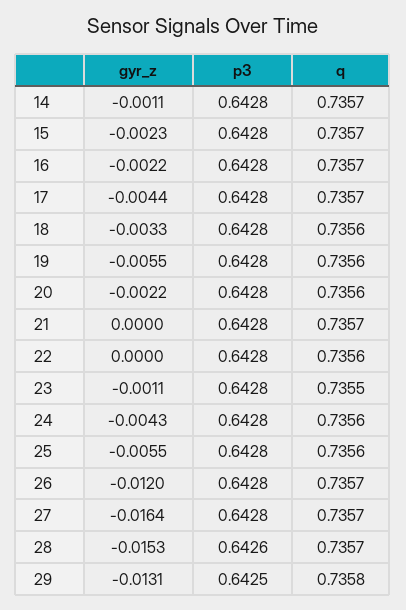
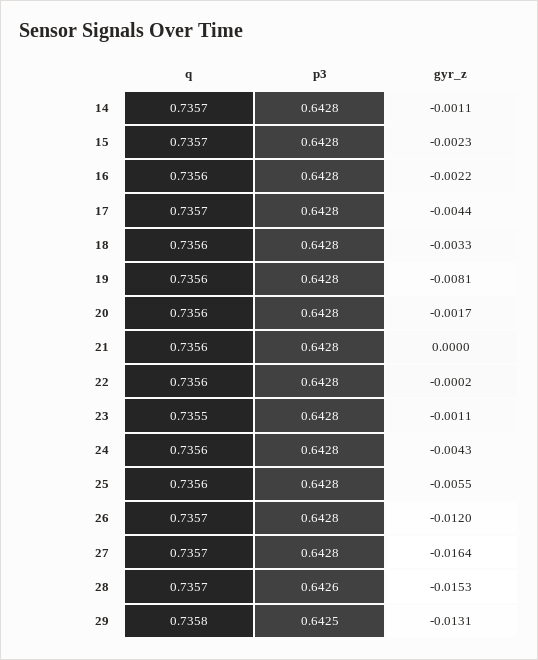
q, 16: 0.7357 -> 0.7356
gyr_z, 19: -0.0055 -> -0.0081
gyr_z, 20: -0.0022 -> -0.0017
q, 21: 0.7357 -> 0.7356
gyr_z, 22: 0 -> -0.0002

